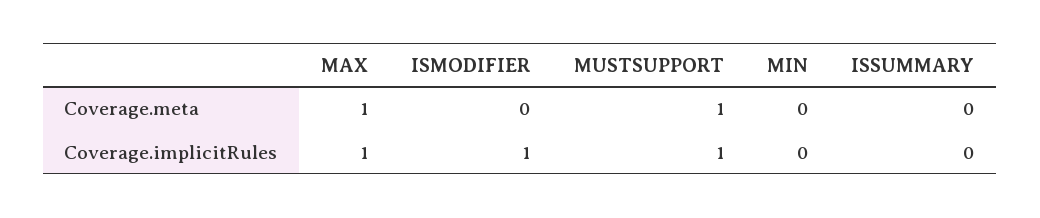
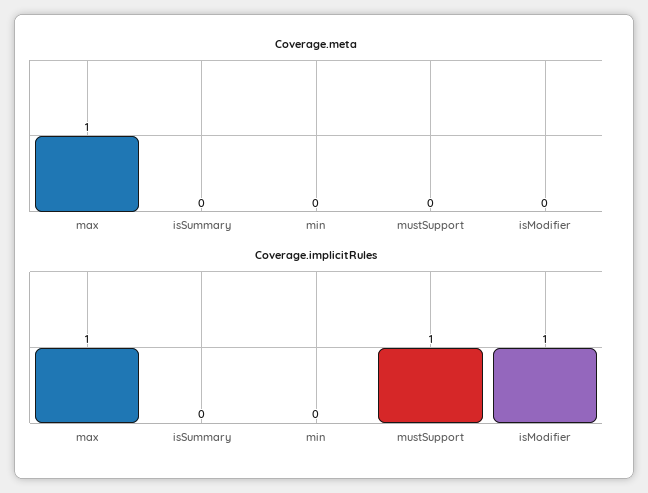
Coverage.meta, MUSTSUPPORT: 1 -> 0

